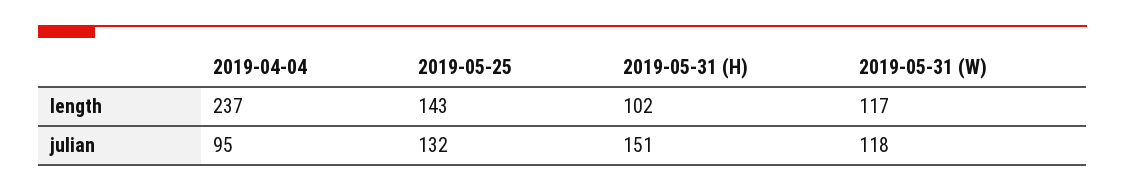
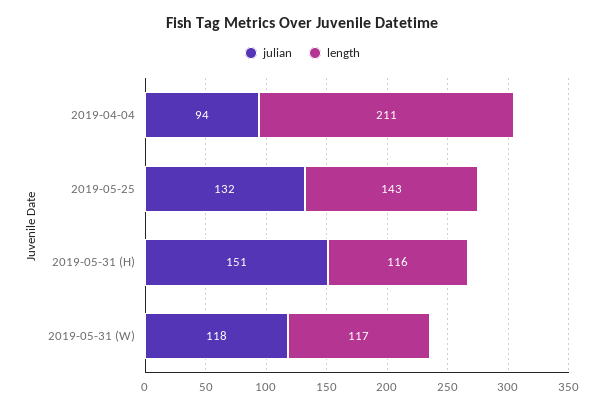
length, 2019-04-04: 237 -> 211
length, 2019-05-31 (H): 102 -> 116
julian, 2019-04-04: 95 -> 94

